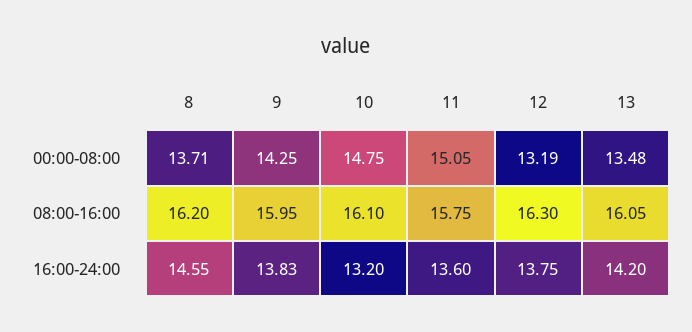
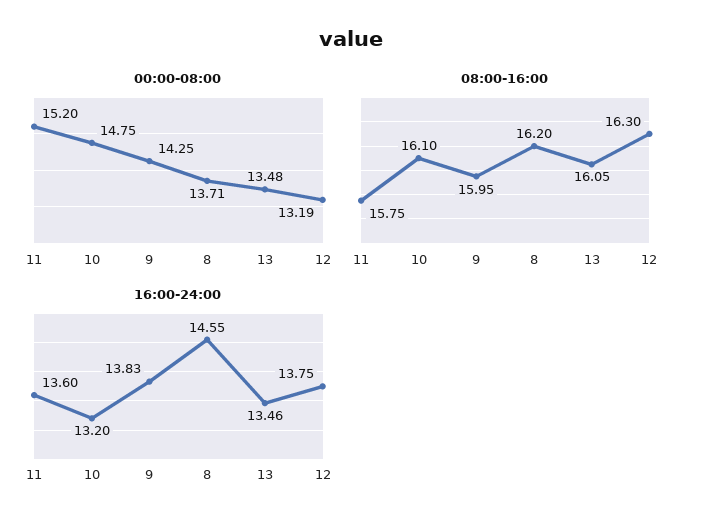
00:00-08:00, 11: 15.05 -> 15.2
16:00-24:00, 13: 14.2 -> 13.46

